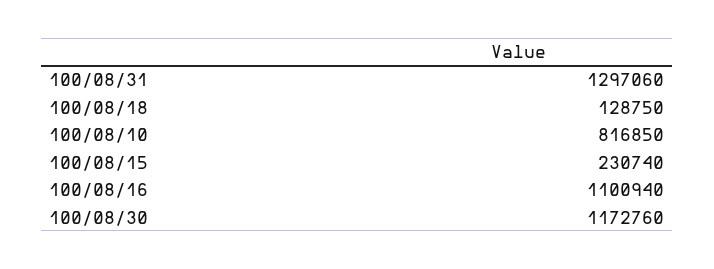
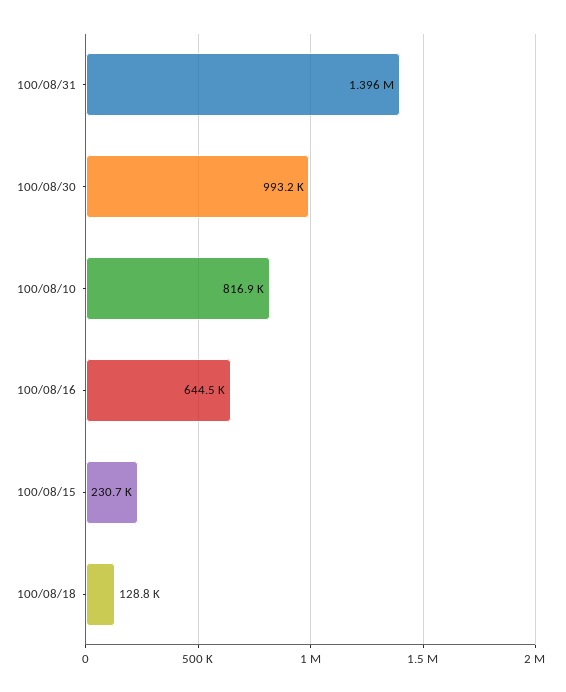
100/08/31: 1297060 -> 1396000
100/08/16: 1100940 -> 644500
100/08/30: 1172760 -> 993200

